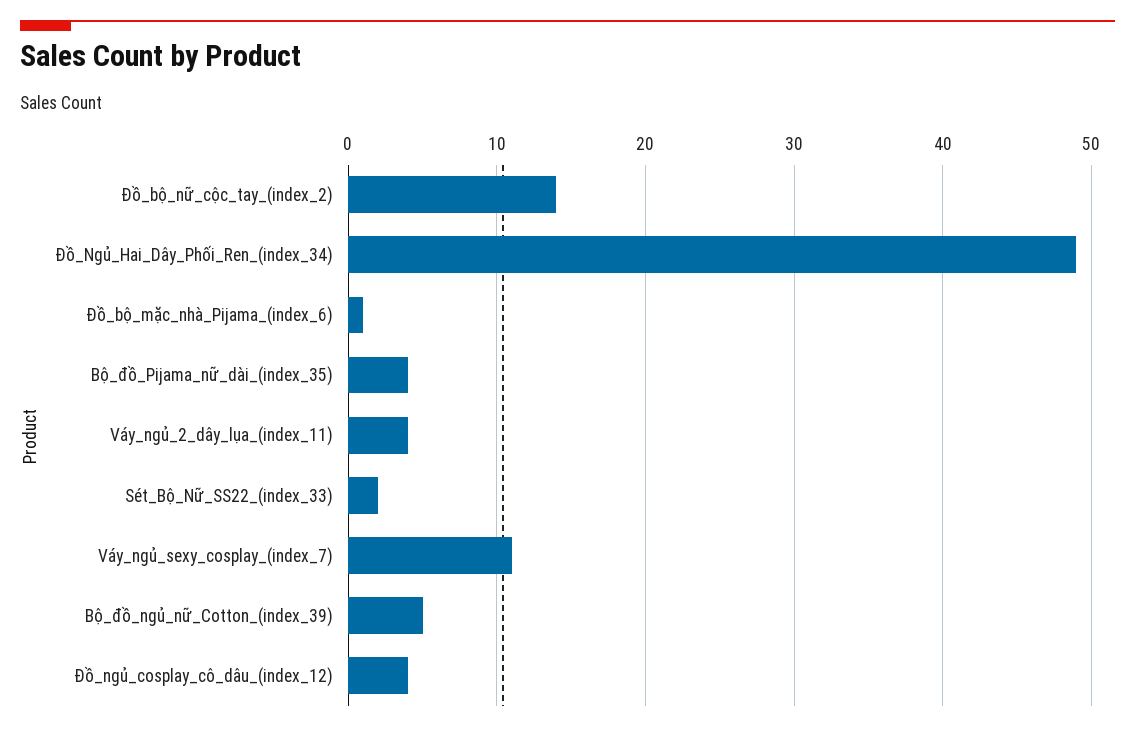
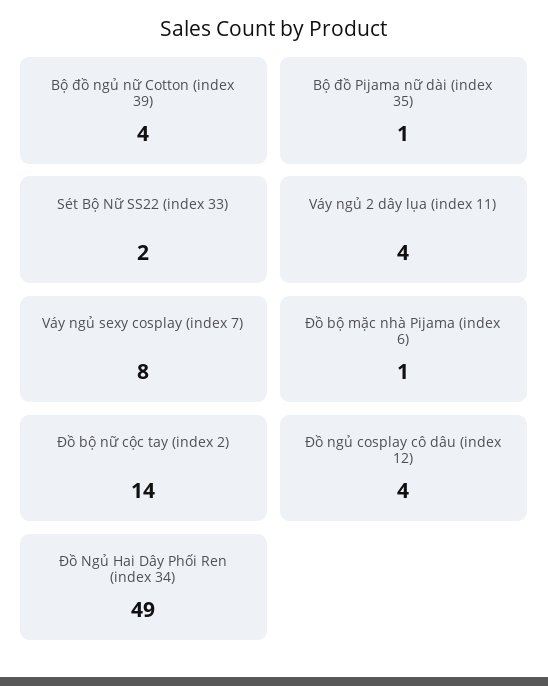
Bộ_đồ_Pijama_nữ_dài_(index_35): 4 -> 1
Váy_ngủ_sexy_cosplay_(index_7): 11 -> 8
Bộ_đồ_ngủ_nữ_Cotton_(index_39): 5 -> 4

